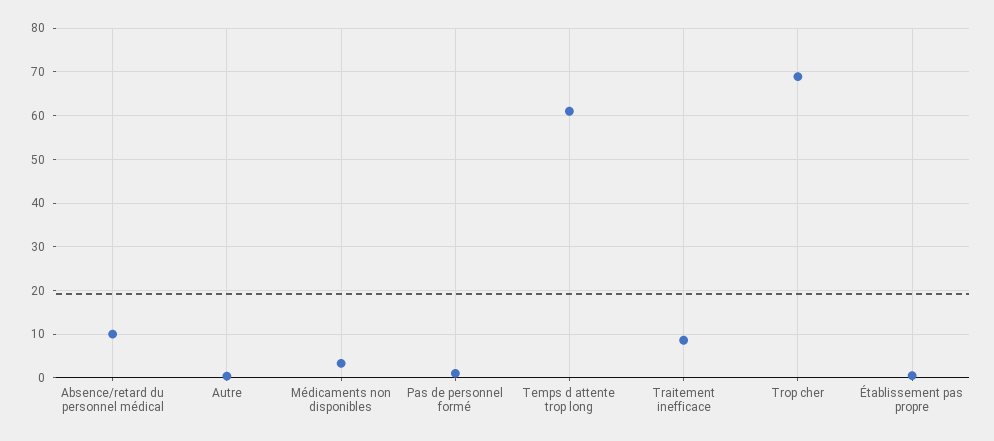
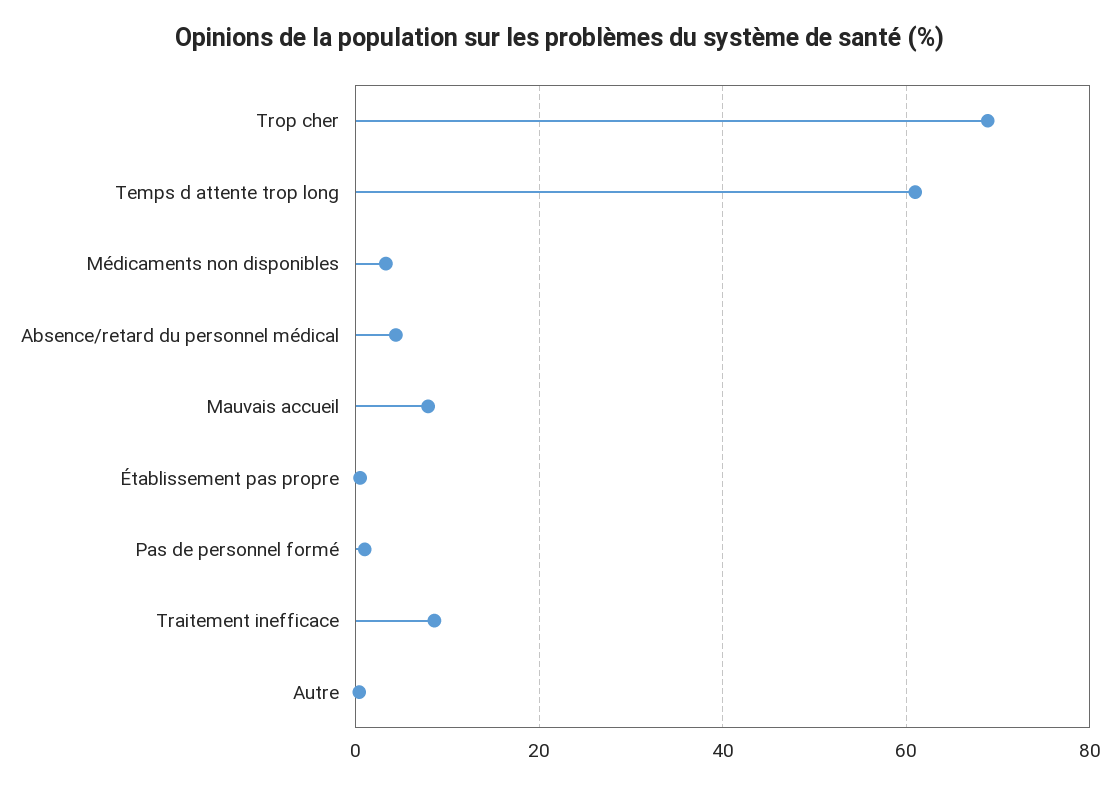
Absence/retard du personnel médical: 10 -> 4
Mauvais accueil: none -> 8

